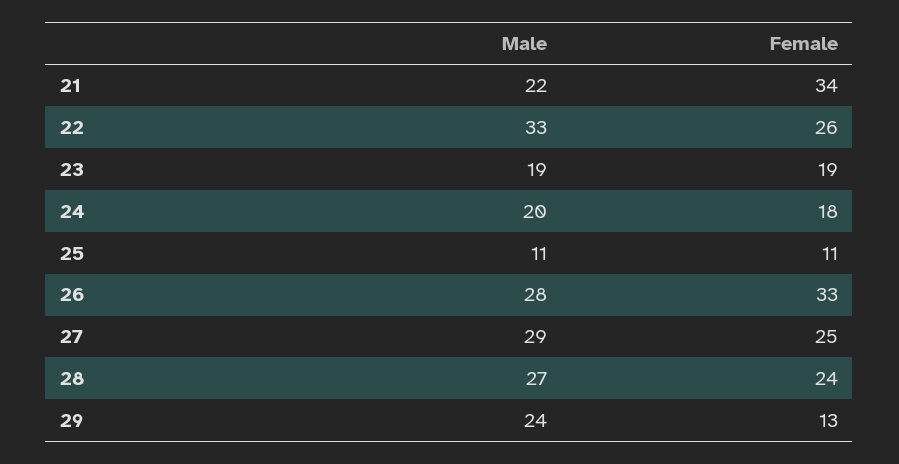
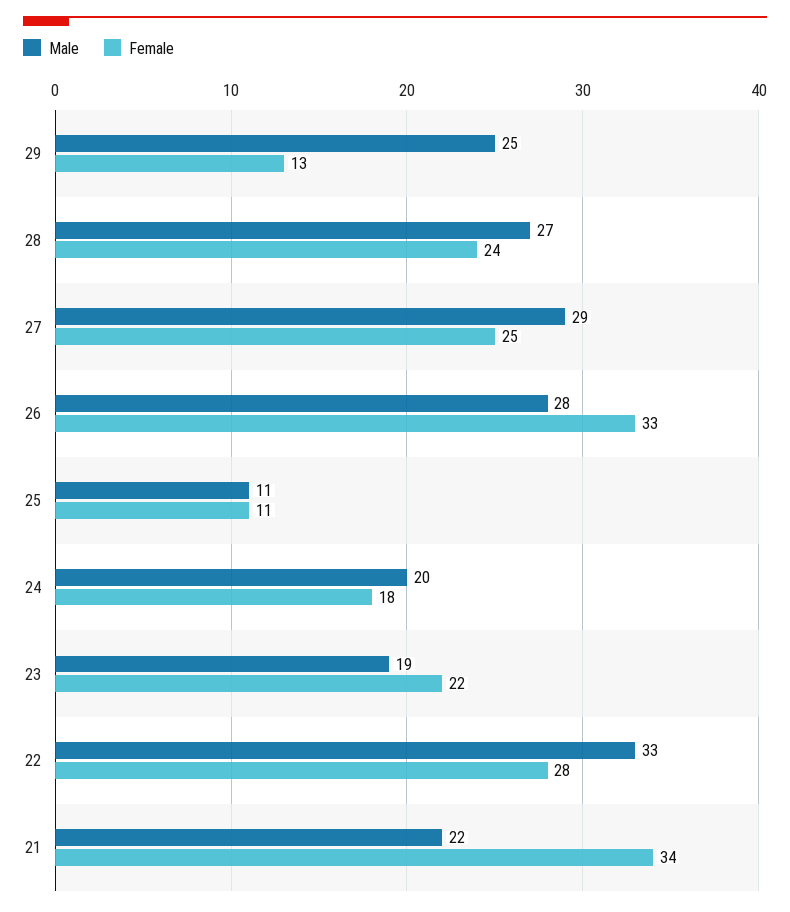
Female, 22: 26 -> 28
Female, 23: 19 -> 22
Male, 29: 24 -> 25

